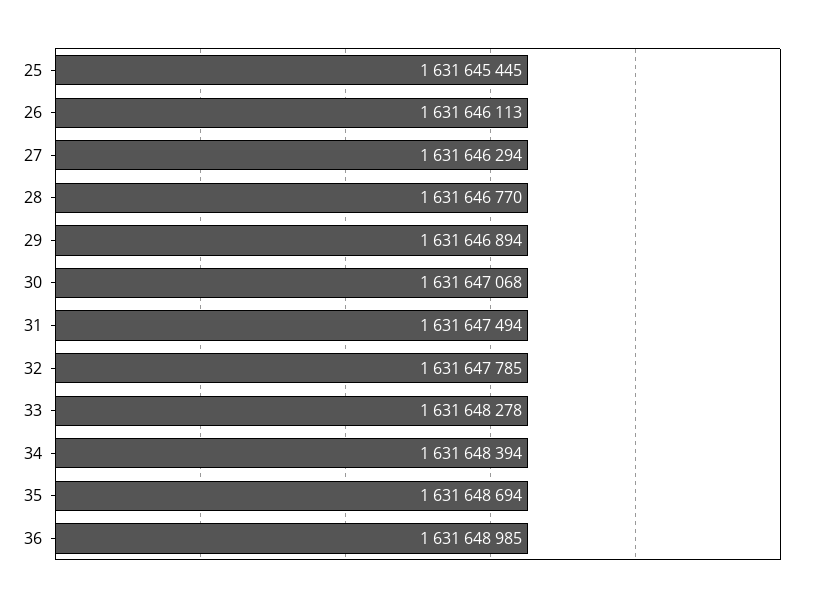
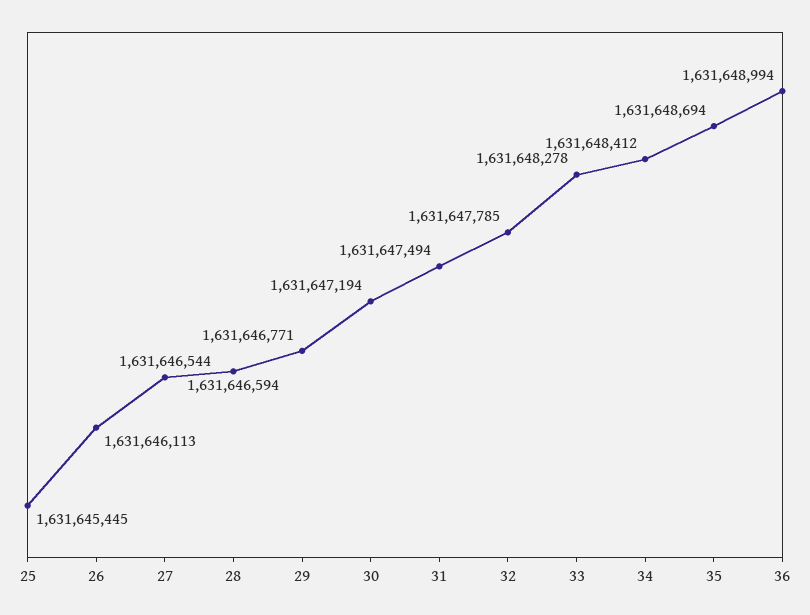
27: 1631646294 -> 1631646544
28: 1631646770 -> 1631646594
29: 1631646894 -> 1631646771
30: 1631647068 -> 1631647194
34: 1631648394 -> 1631648412
36: 1631648985 -> 1631648994

